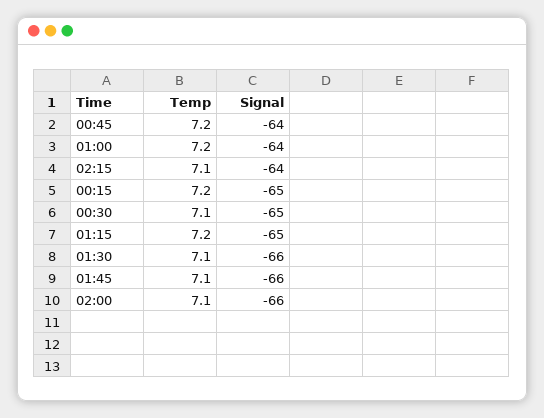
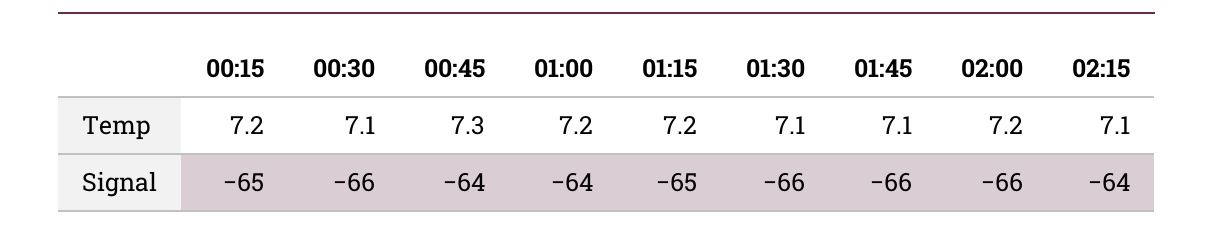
Temp, 00:45: 7.2 -> 7.3
Signal, 00:30: -65 -> -66
Temp, 02:00: 7.1 -> 7.2

